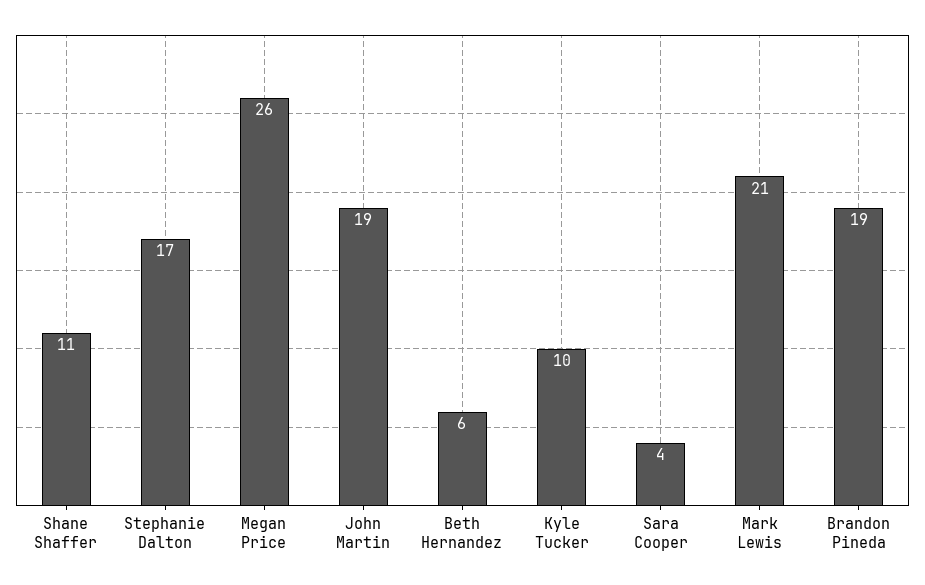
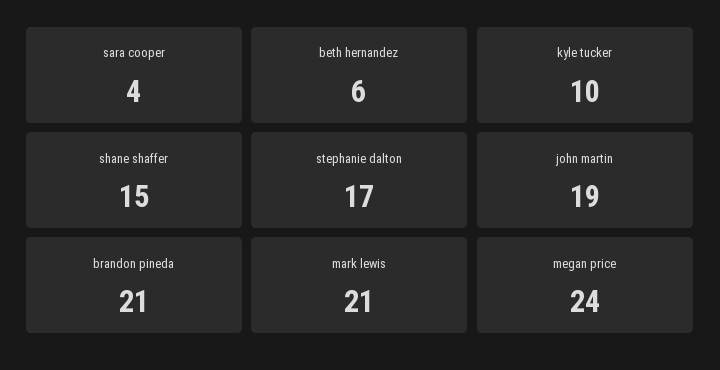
Shane Shaffer: 11 -> 15
Megan Price: 26 -> 24
Brandon Pineda: 19 -> 21

